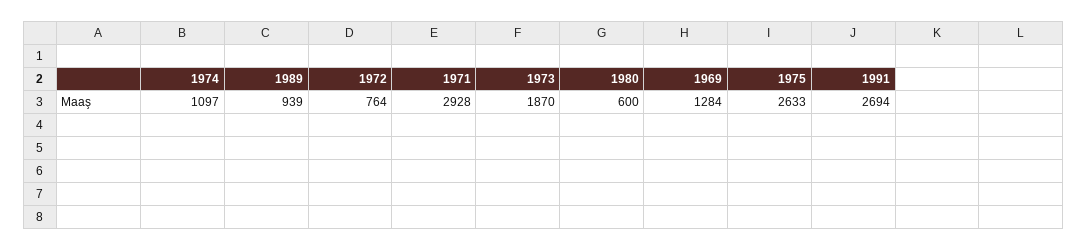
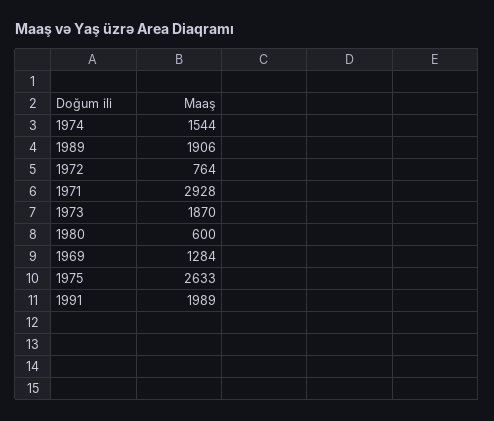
1974: 1097 -> 1544
1989: 939 -> 1906
1991: 2694 -> 1989

